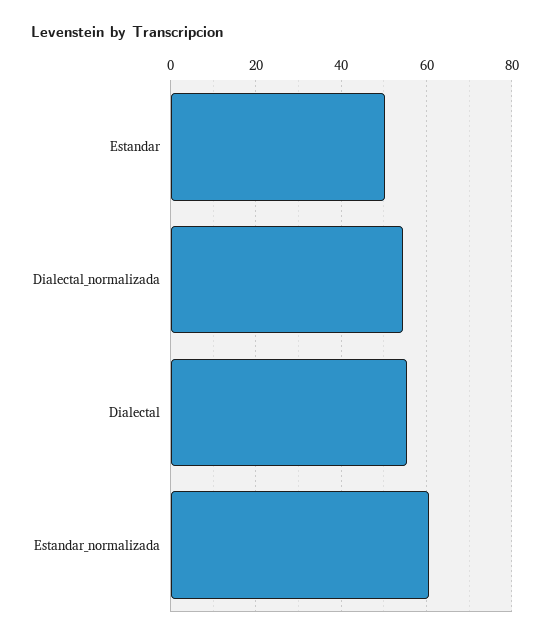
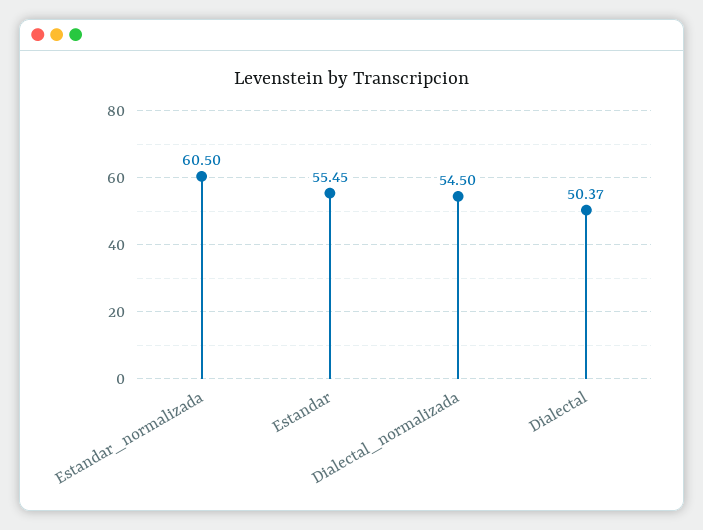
Estandar: 50 -> 55.45
Dialectal: 56 -> 50.37

